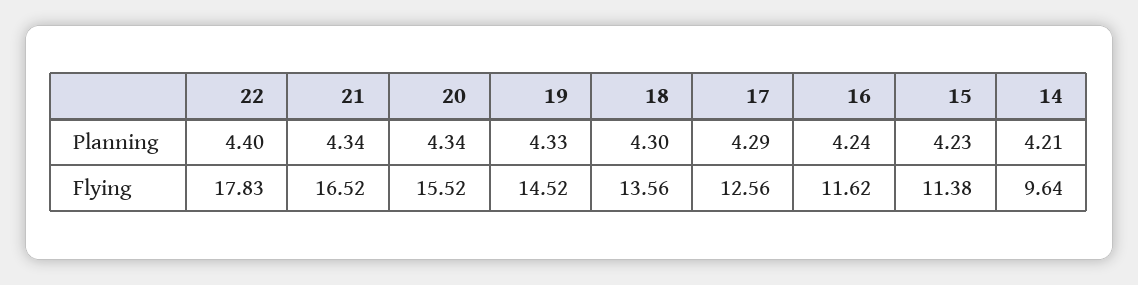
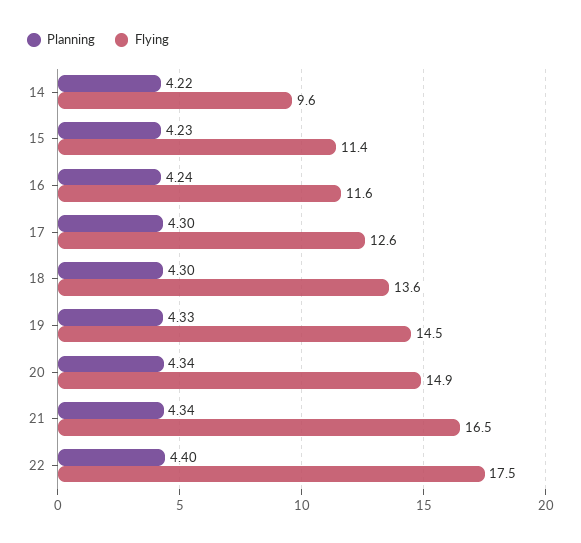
Planning, 17: 4.29 -> 4.3
Planning, 14: 4.21 -> 4.22
Flying, 22: 17.83 -> 17.5
Flying, 20: 15.52 -> 14.9

